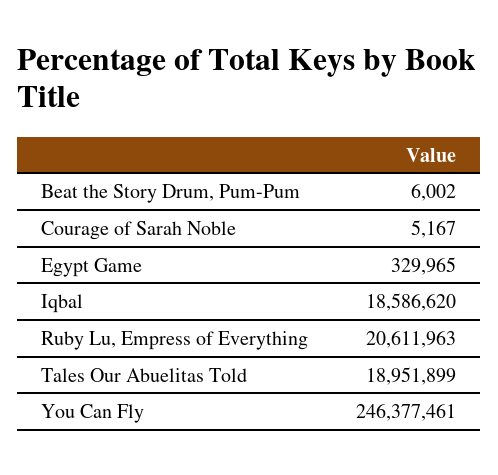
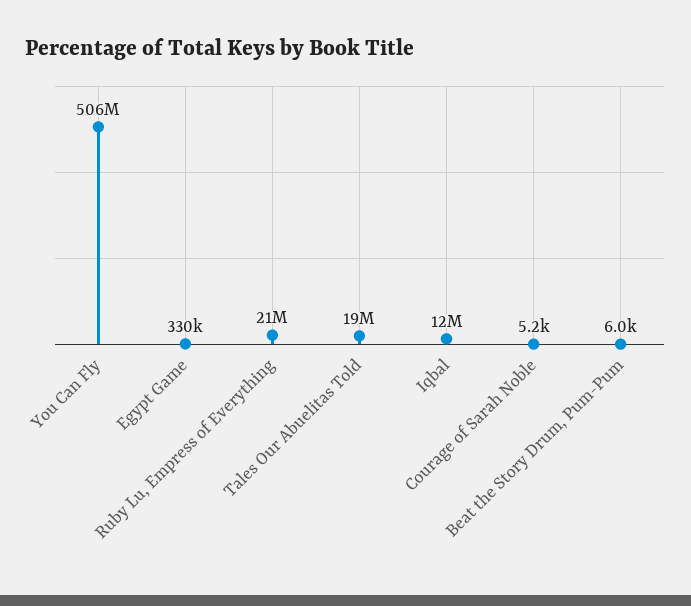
Iqbal: 18586620 -> 12000000
You Can Fly: 246377461 -> 506000000

